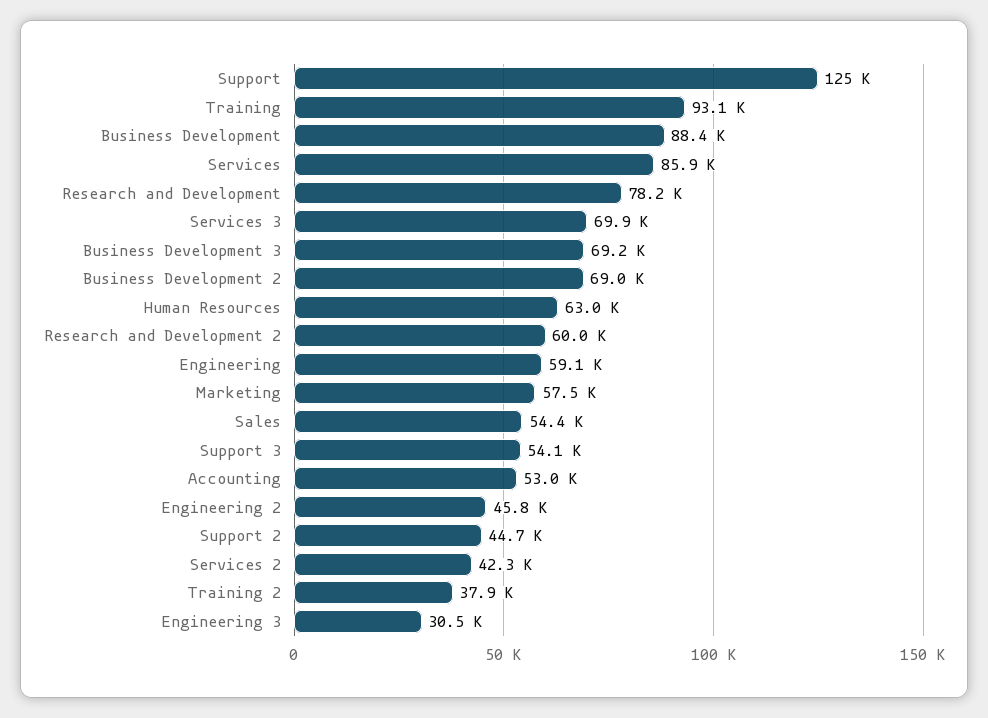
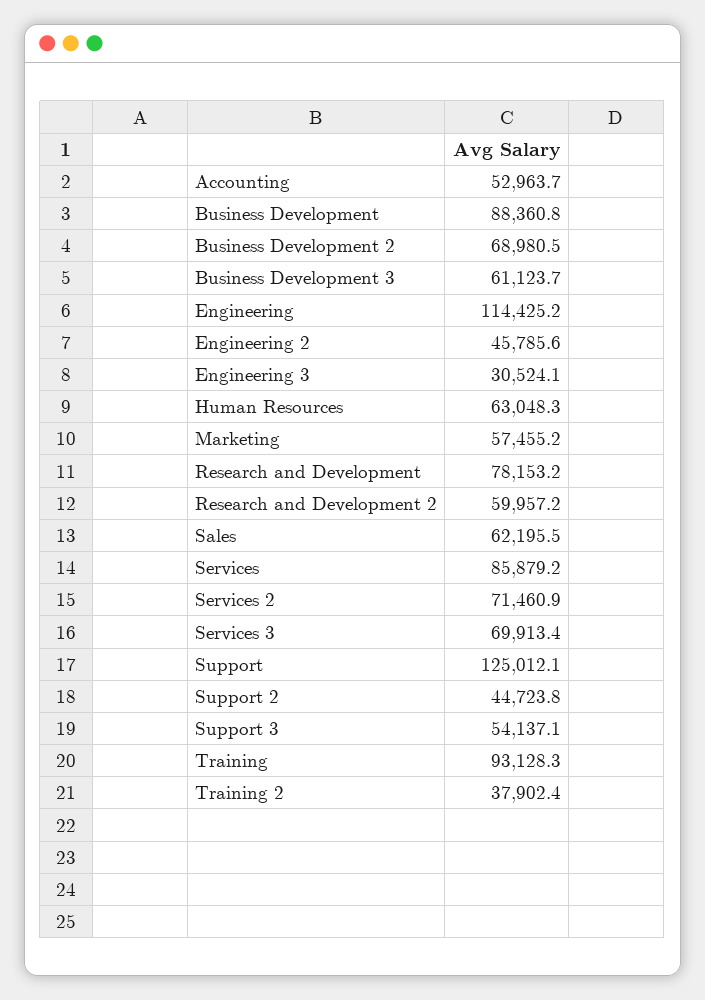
Business Development 3: 69200 -> 61123.7
Engineering: 59100 -> 114425.2
Sales: 54400 -> 62195.5
Services 2: 42300 -> 71460.9

